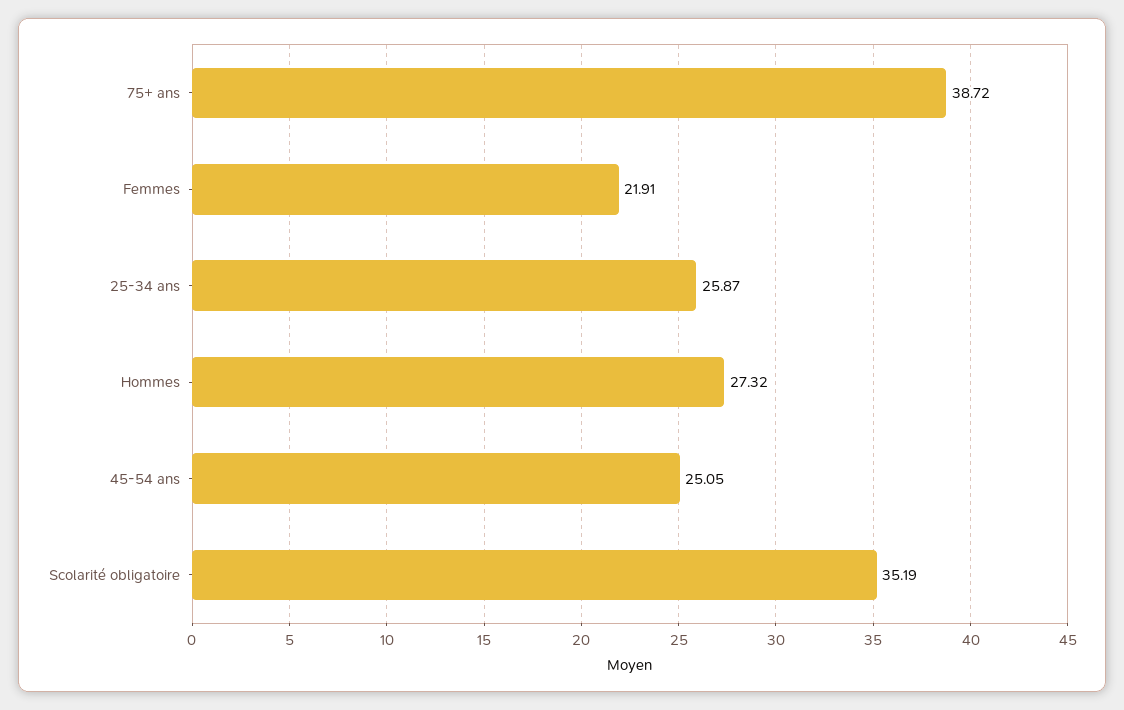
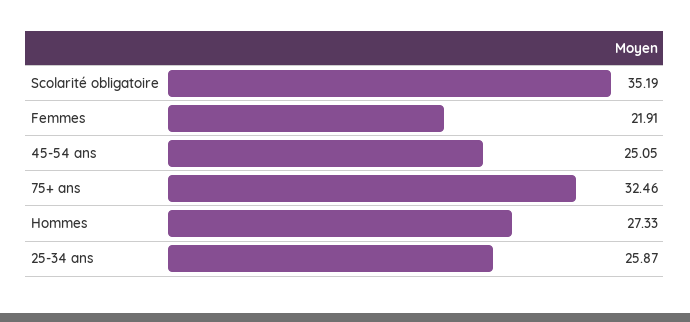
75+ ans: 38.72 -> 32.46
Hommes: 27.32 -> 27.33

